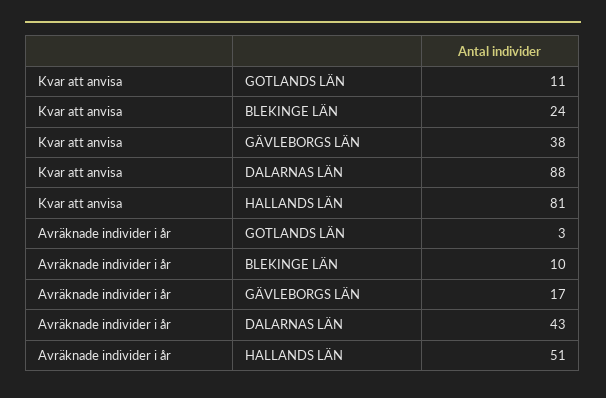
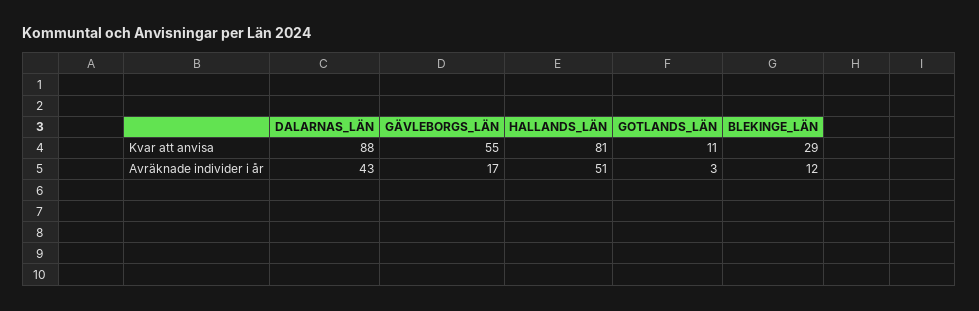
Kvar att anvisa, BLEKINGE LÄN: 24 -> 29
Kvar att anvisa, GÄVLEBORGS LÄN: 38 -> 55
Avräknade individer i år, BLEKINGE LÄN: 10 -> 12

